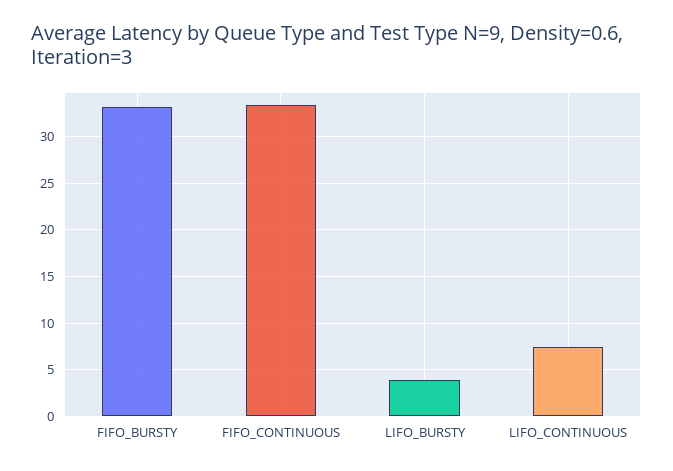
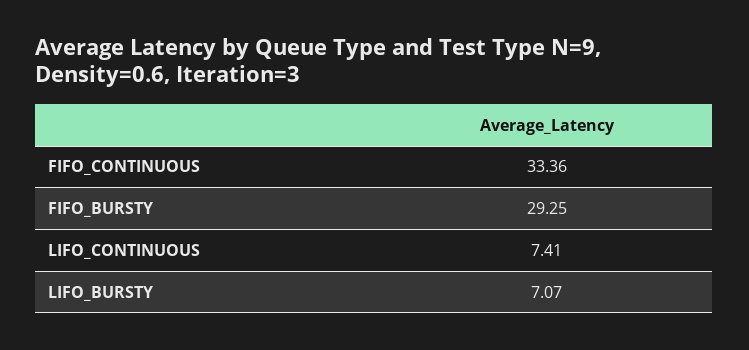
FIFO_BURSTY: 33 -> 29.25
LIFO_BURSTY: 4 -> 7.07

